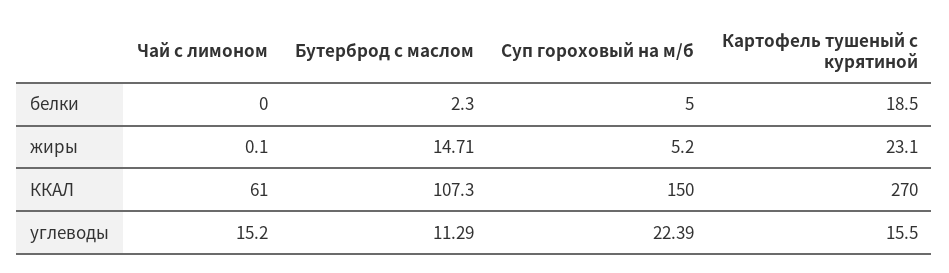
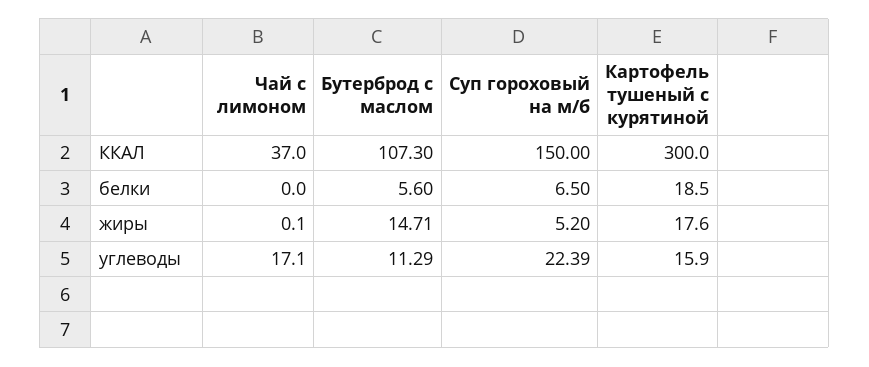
Бутерброд с маслом, белки: 2.3 -> 5.6
Суп гороховый на м/б, белки: 5 -> 6.5
Картофель тушеный с курятиной, жиры: 23.1 -> 17.6
Чай с лимоном, ККАЛ: 61 -> 37
Картофель тушеный с курятиной, ККАЛ: 270 -> 300
Чай с лимоном, углеводы: 15.2 -> 17.1
Картофель тушеный с курятиной, углеводы: 15.5 -> 15.9

